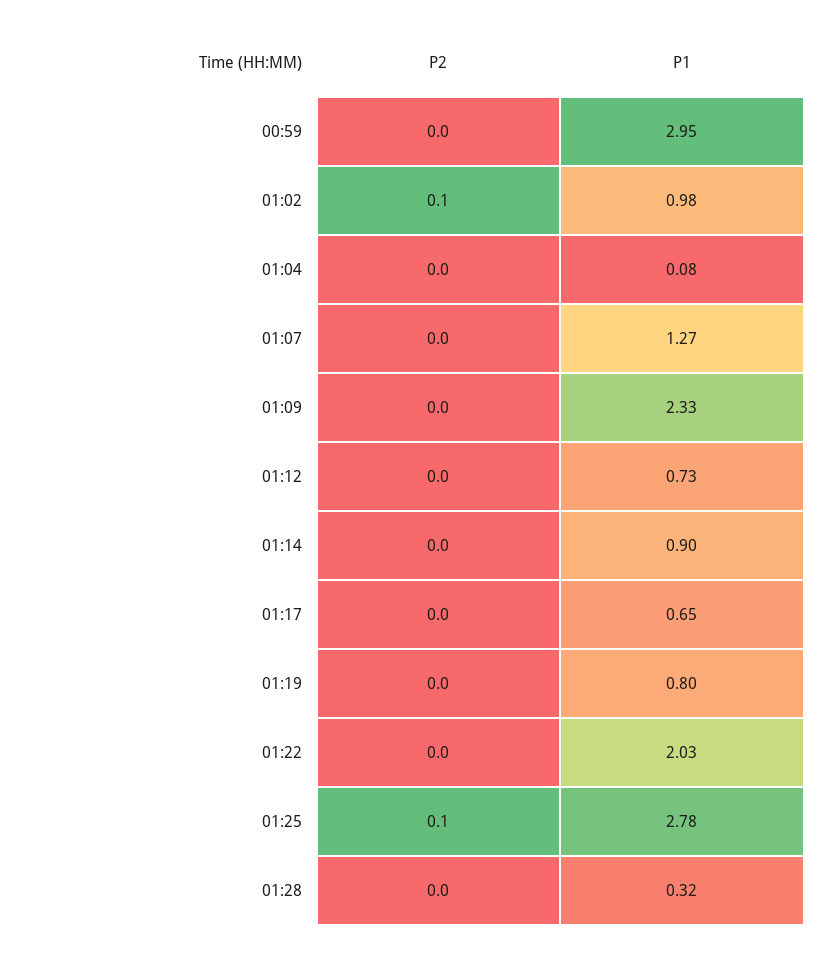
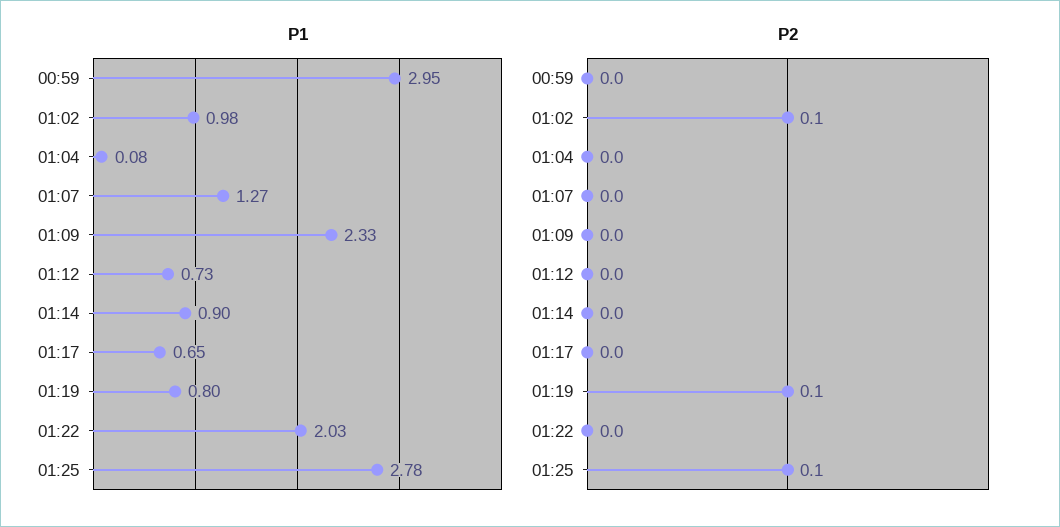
P2, 01:19: 0 -> 0.1
P2, 01:28: 0 -> none
P1, 01:28: 0.32 -> none

